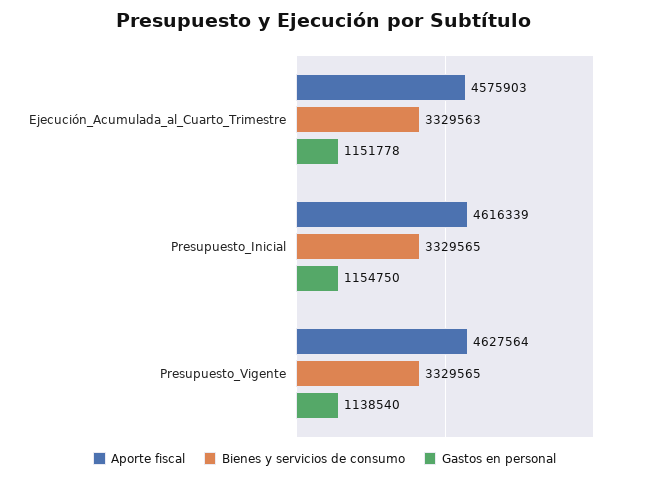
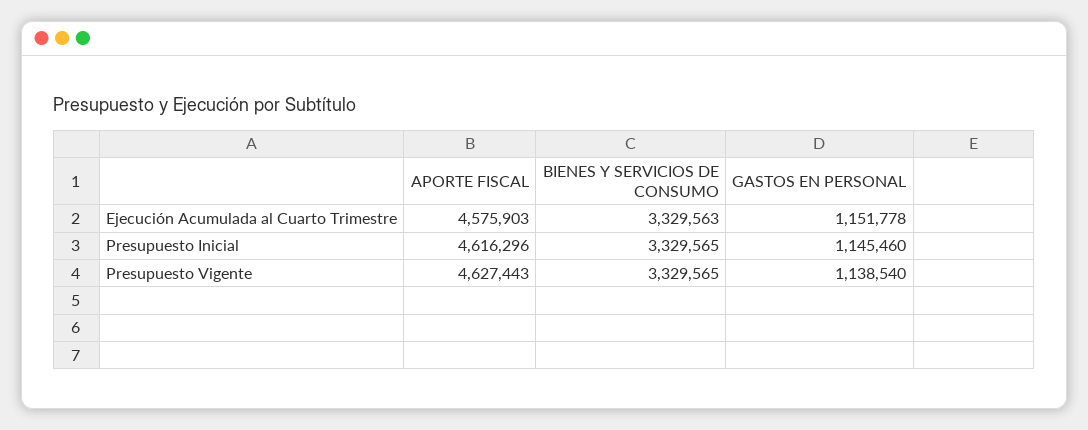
Aporte fiscal, Presupuesto_Inicial: 4616339 -> 4616296
Gastos en personal, Presupuesto_Inicial: 1154750 -> 1145460
Aporte fiscal, Presupuesto_Vigente: 4627564 -> 4627443

